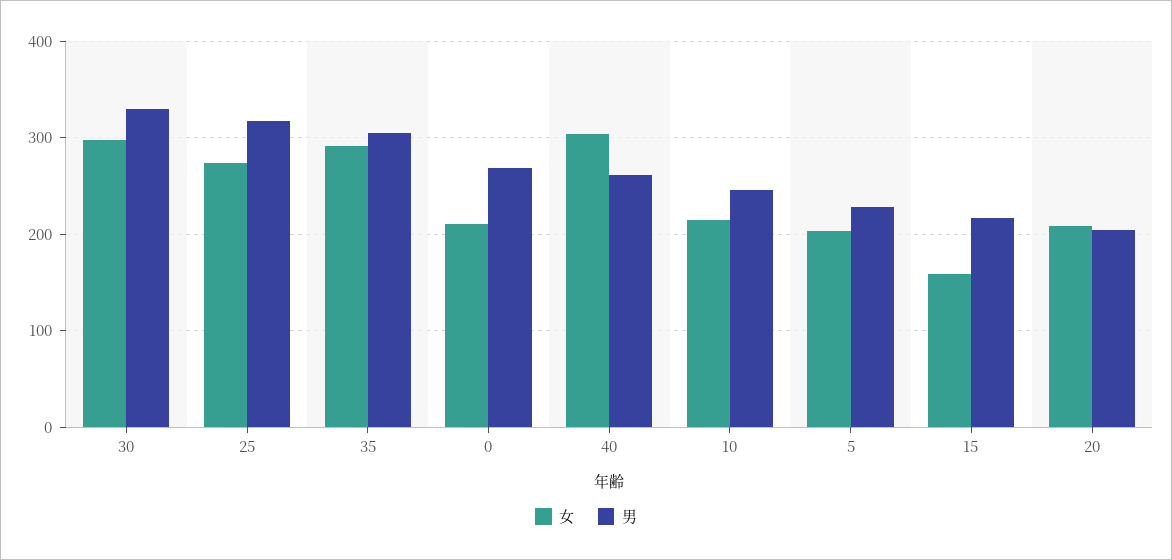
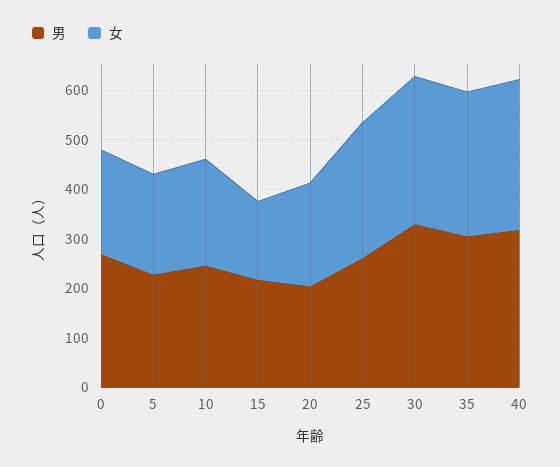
男, 25: 320 -> 260
男, 40: 260 -> 320

